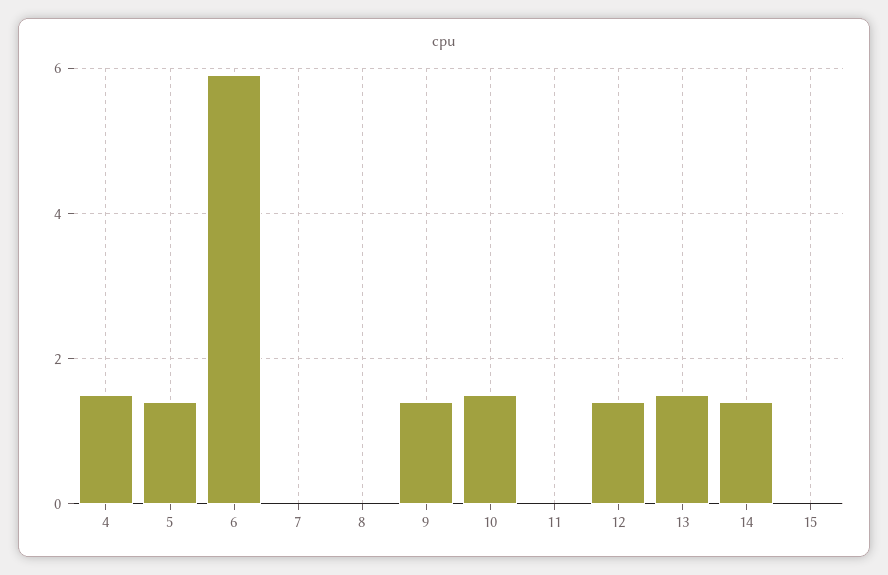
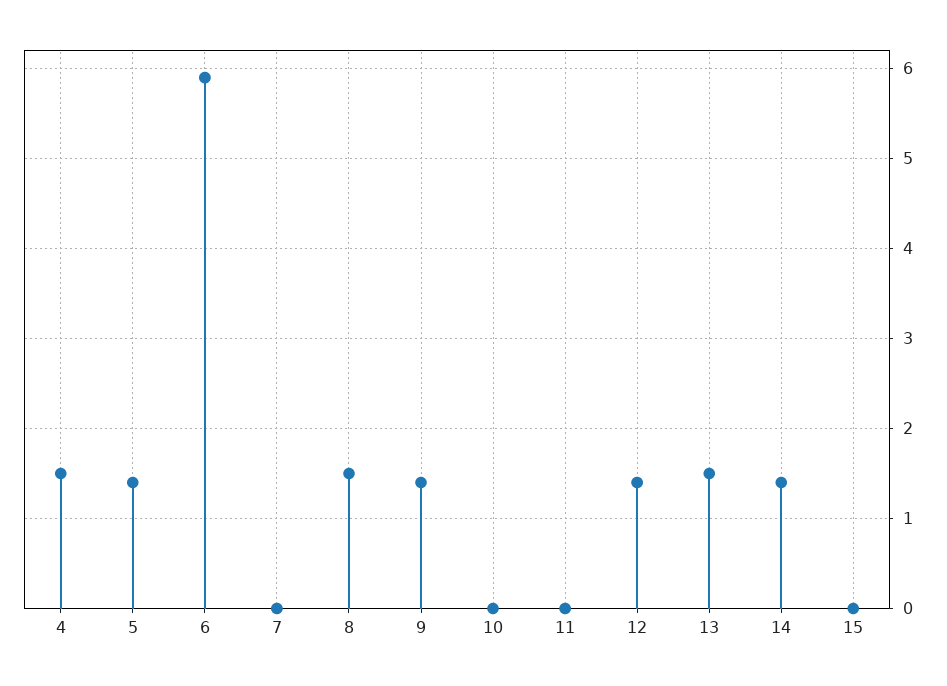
8: 0 -> 1.5
10: 1.5 -> 0

